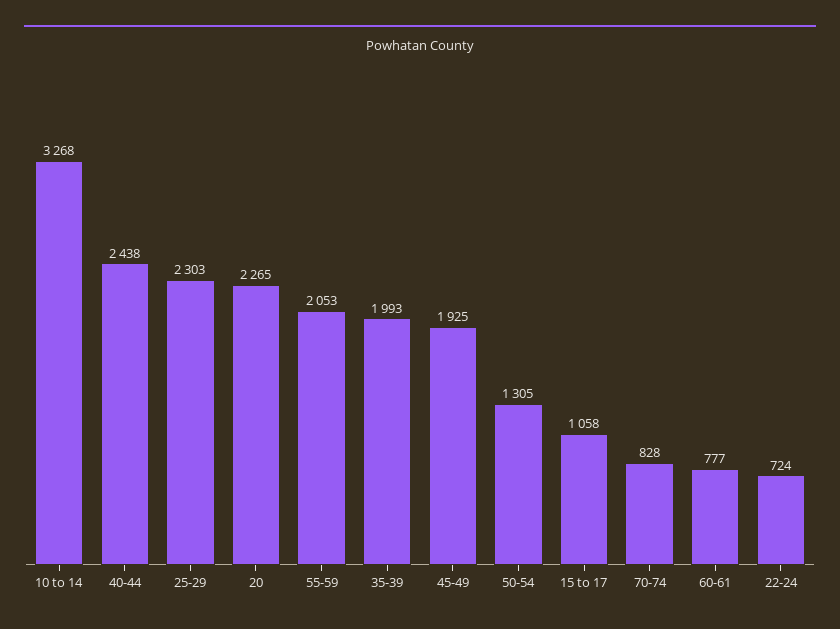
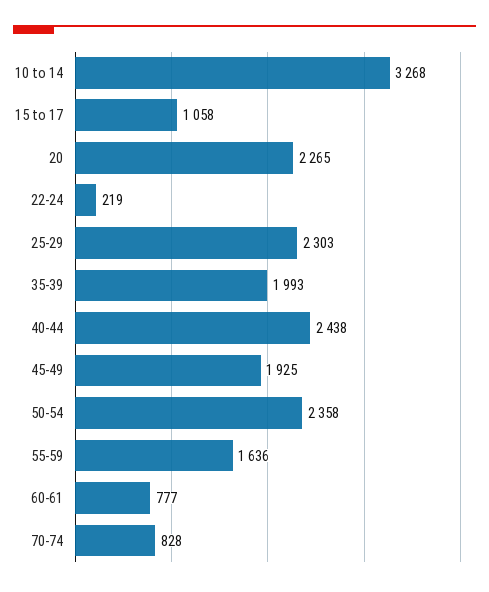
55-59: 2053 -> 1636
50-54: 1305 -> 2358
22-24: 724 -> 219

